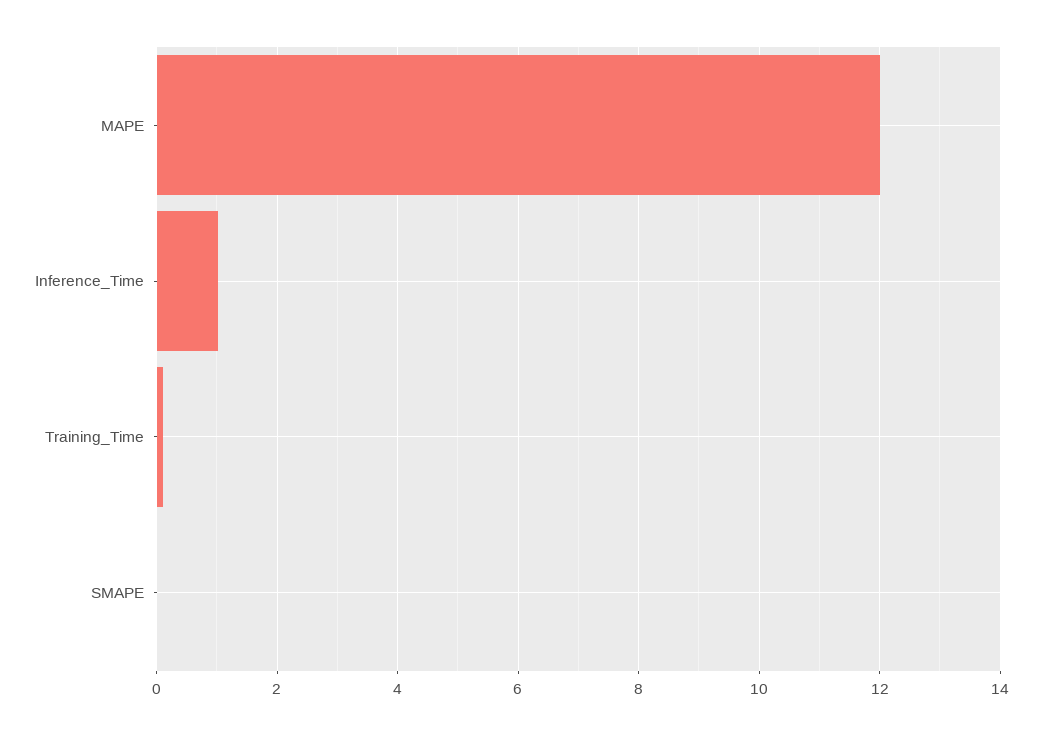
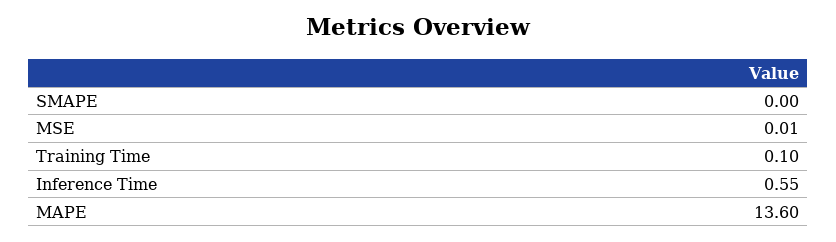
MAPE: 12 -> 13.6
Inference_Time: 1 -> 0.55
MSE: none -> 0.01

